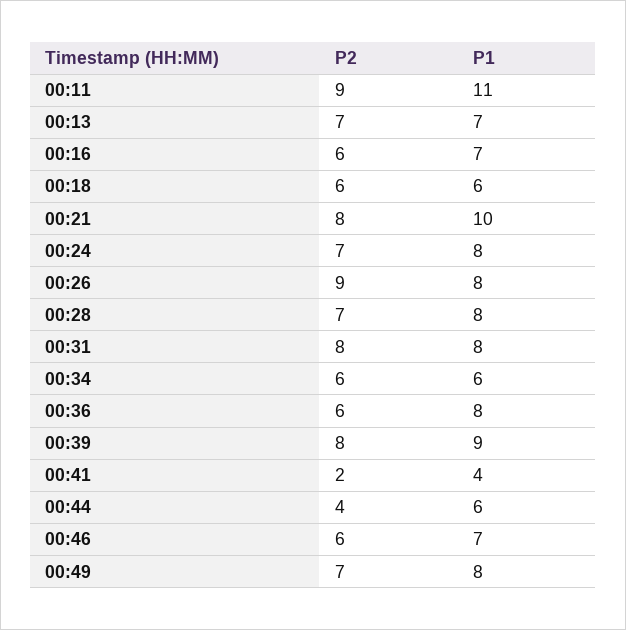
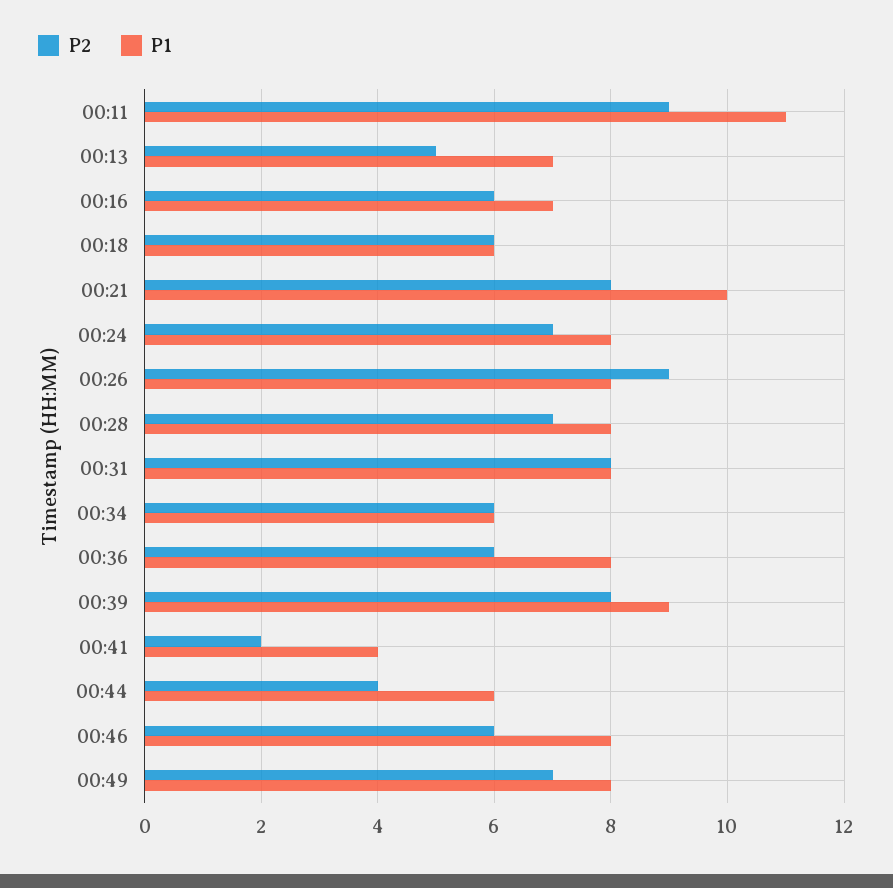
P2, 00:13: 7 -> 5
P1, 00:46: 7 -> 8

